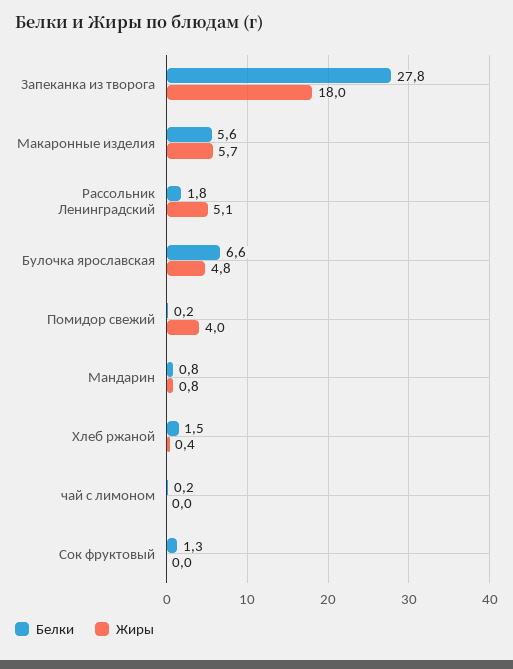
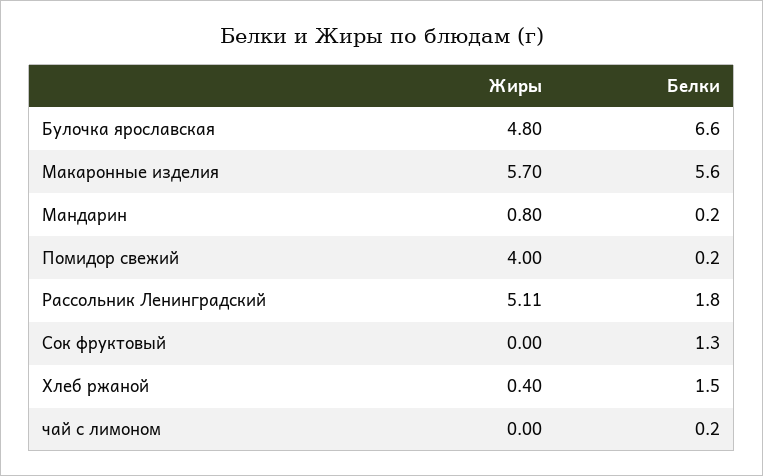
Белки, Запеканка из творога: 27.8 -> none
Жиры, Запеканка из творога: 18 -> none
Белки, Мандарин: 0.8 -> 0.2

